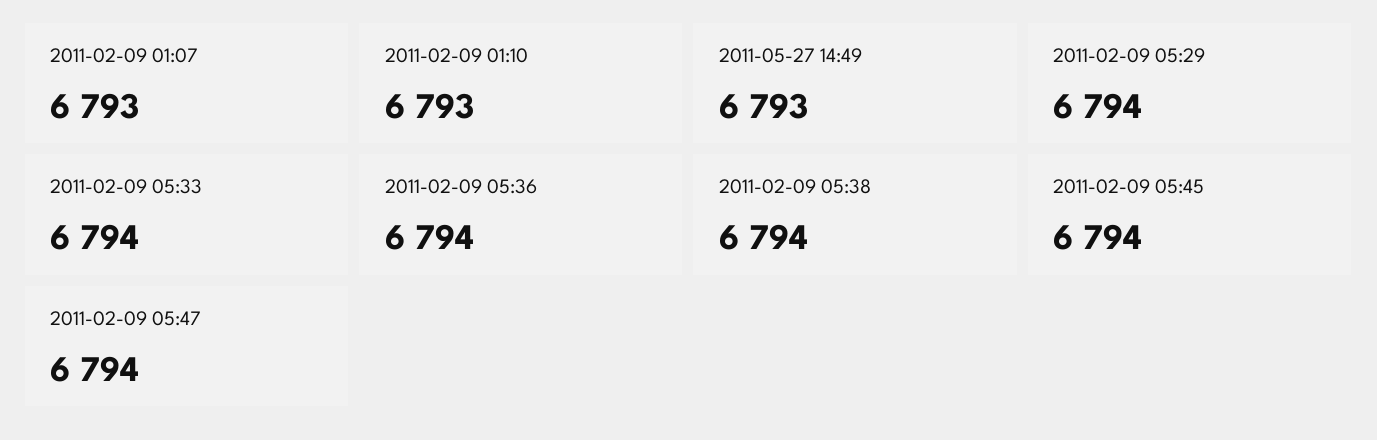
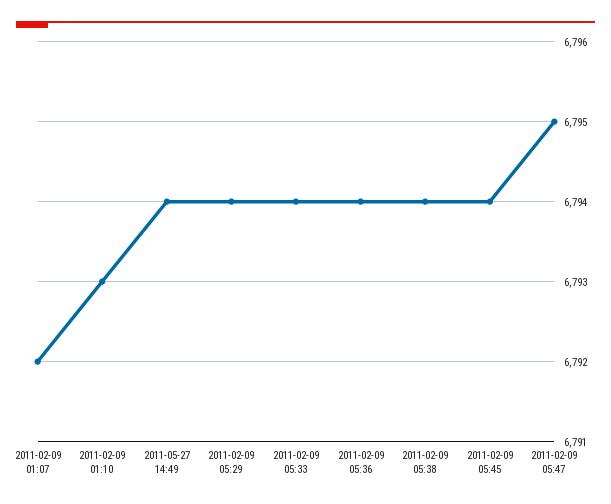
2011-02-09 01:07: 6793 -> 6792
2011-05-27 14:49: 6793 -> 6794
2011-02-09 05:47: 6794 -> 6795

